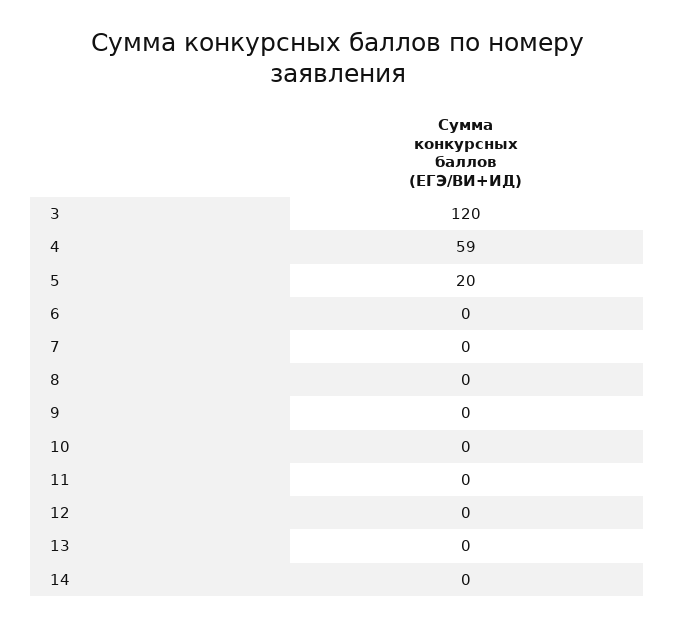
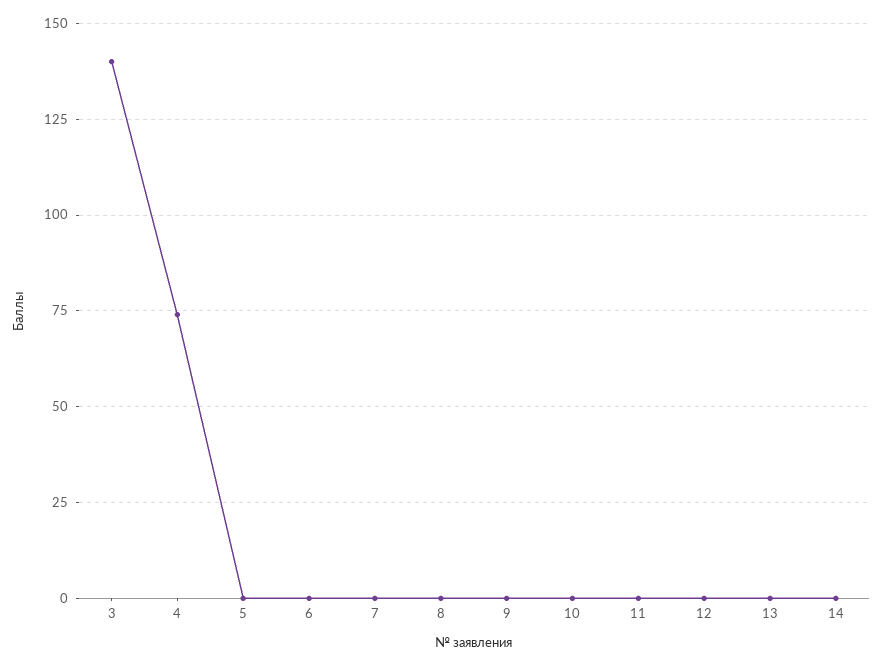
3: 120 -> 140
4: 59 -> 75
5: 20 -> 0

